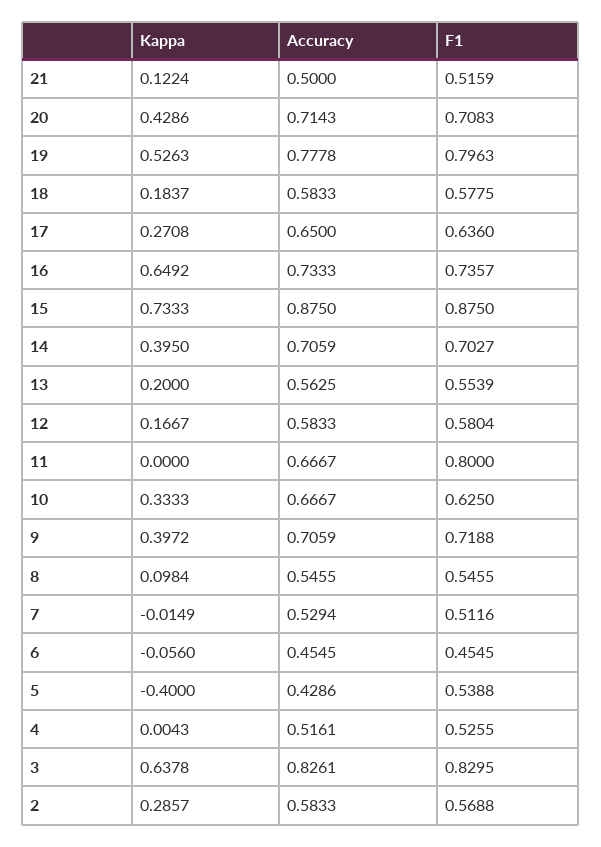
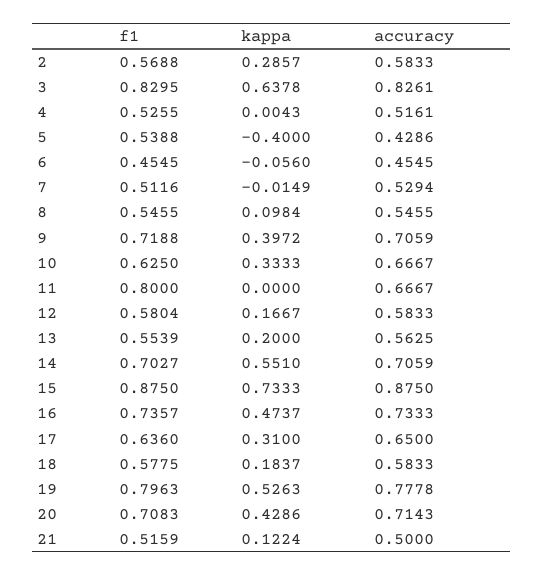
Kappa, 17: 0.2708 -> 0.31
Kappa, 16: 0.6492 -> 0.4737
Kappa, 14: 0.395 -> 0.551

